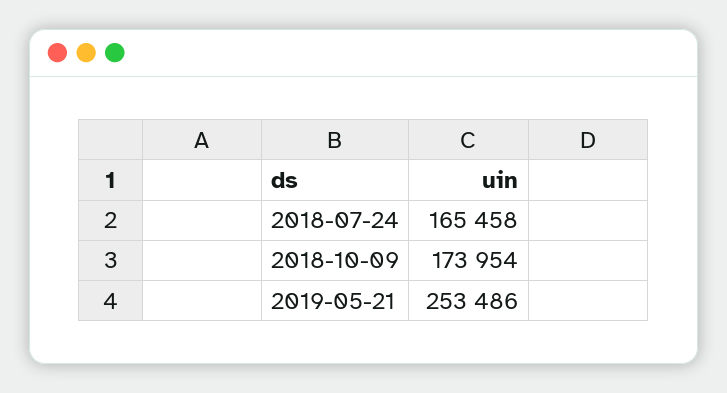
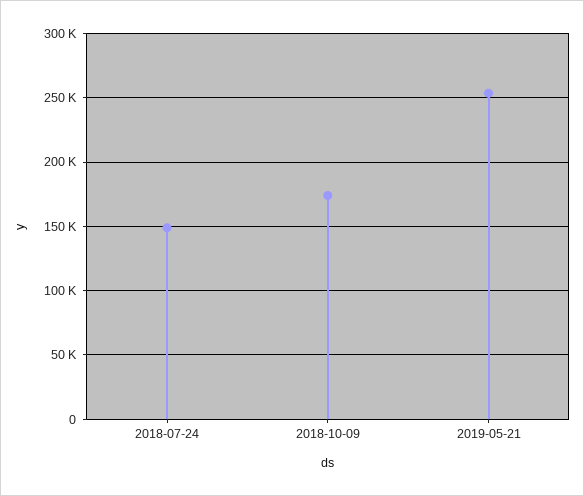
2018-07-24: 165458 -> 150000

